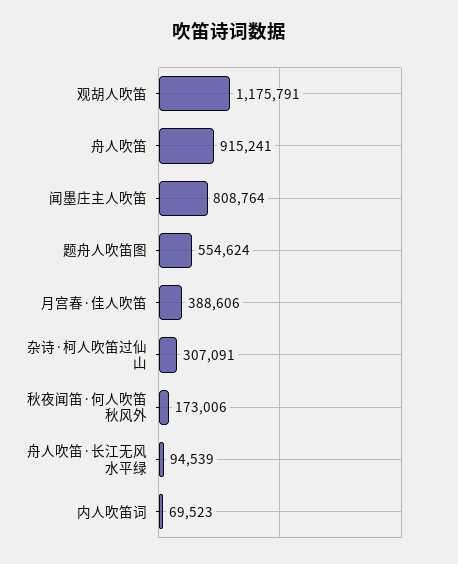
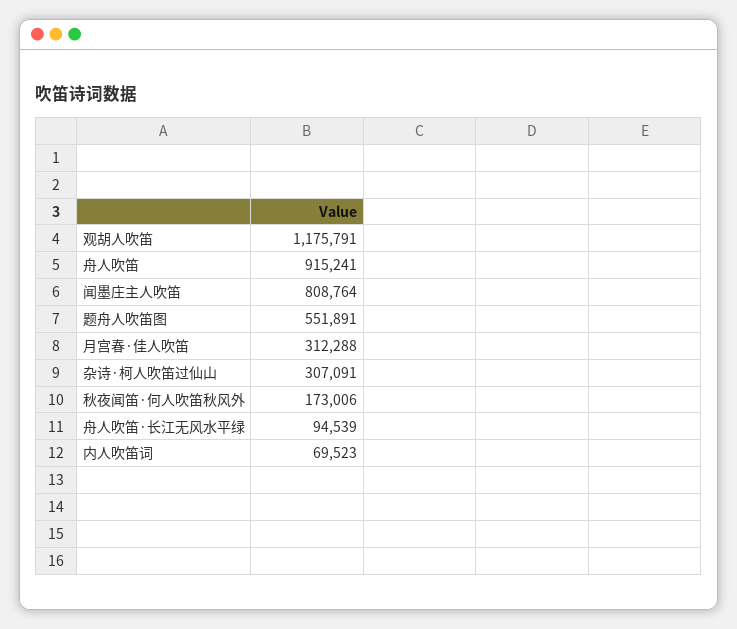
题舟人吹笛图: 554624 -> 551891
月宫春·佳人吹笛: 388606 -> 312288

